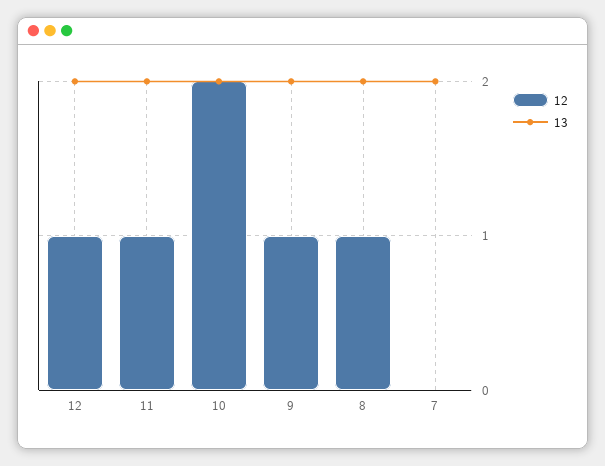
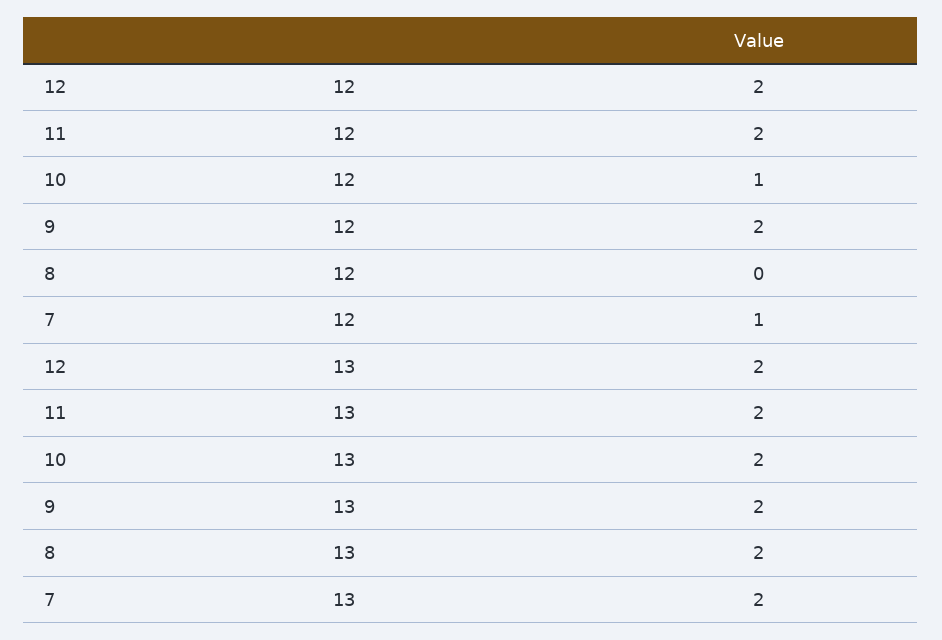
12, 12: 1 -> 2
12, 11: 1 -> 2
12, 10: 2 -> 1
12, 9: 1 -> 2
12, 8: 1 -> 0
12, 7: 0 -> 1

